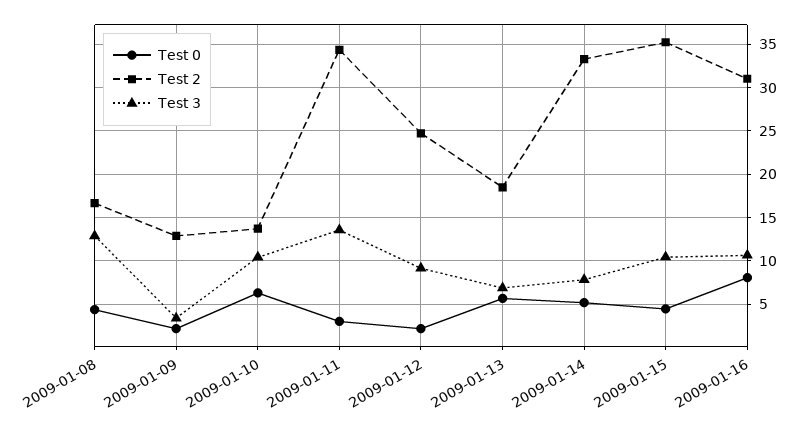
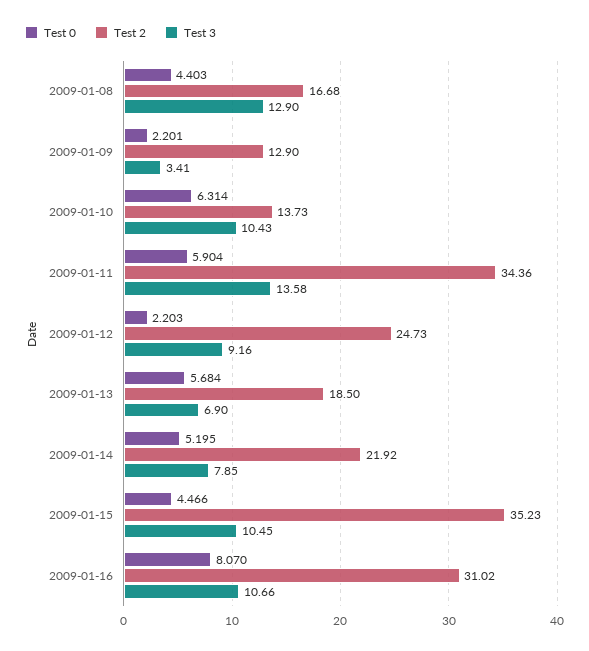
Test 0, 2009-01-11: 3 -> 5.904
Test 2, 2009-01-14: 33 -> 21.92

